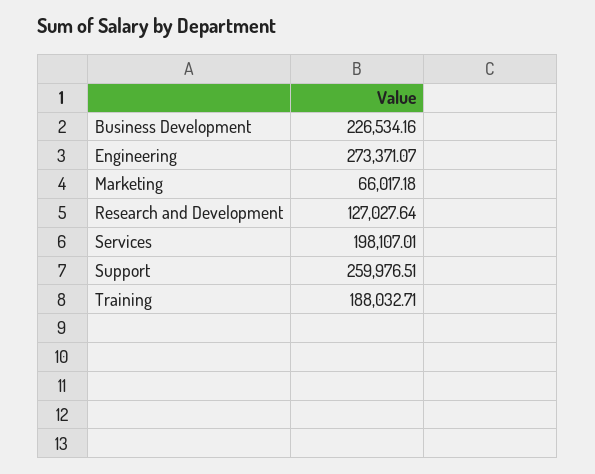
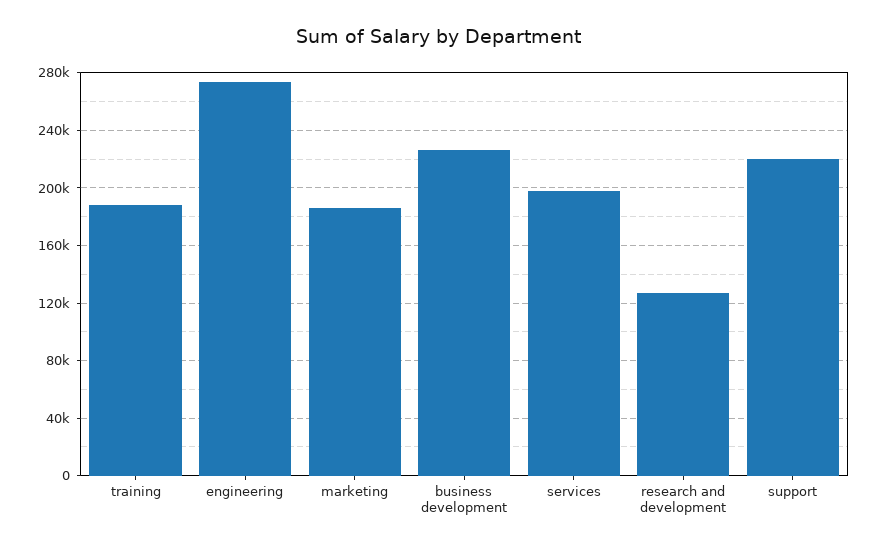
Marketing: 66017.18 -> 185000
Support: 259976.51 -> 220000

